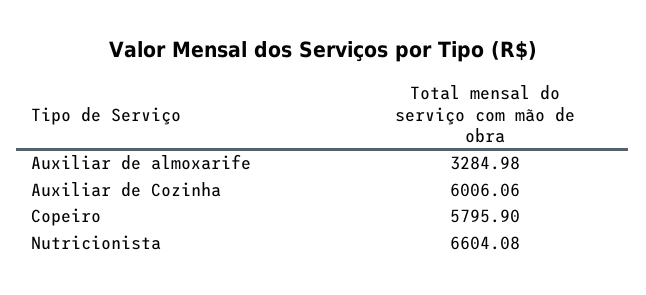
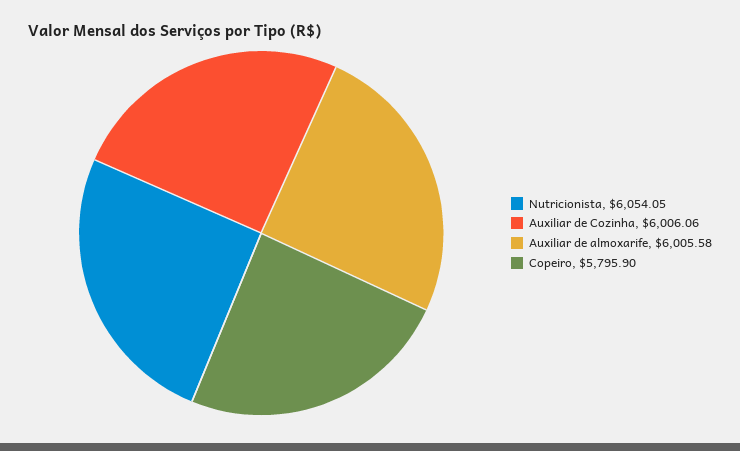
Auxiliar de almoxarife: 3284.98 -> 6005.58
Nutricionista: 6604.08 -> 6054.05

